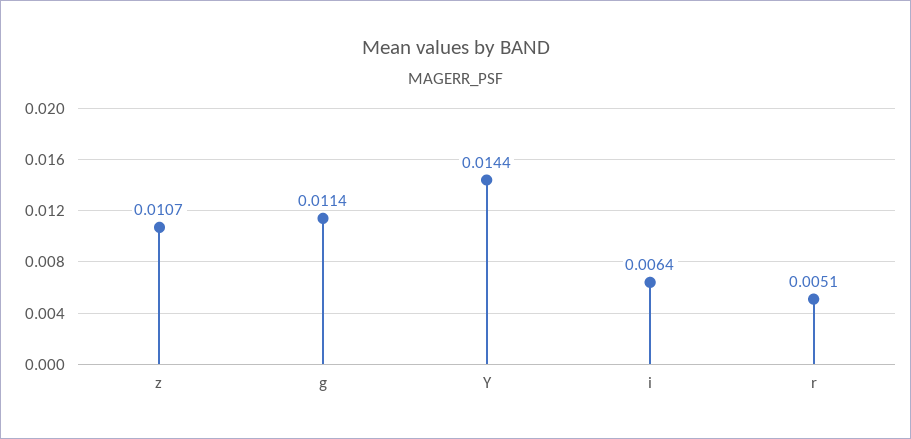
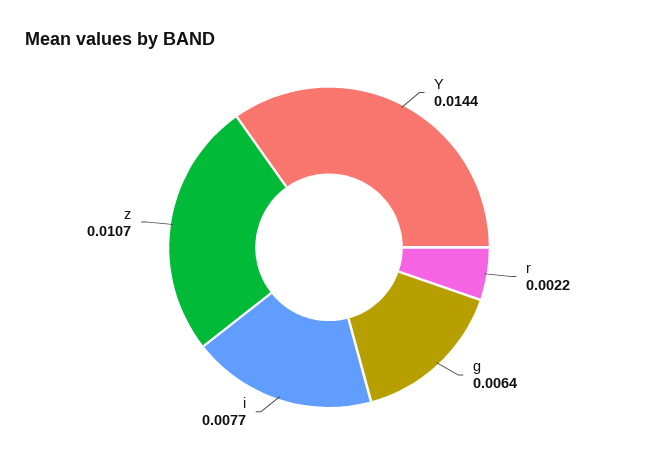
g: 0.0114 -> 0.0064
i: 0.0064 -> 0.0077
r: 0.0051 -> 0.0022

